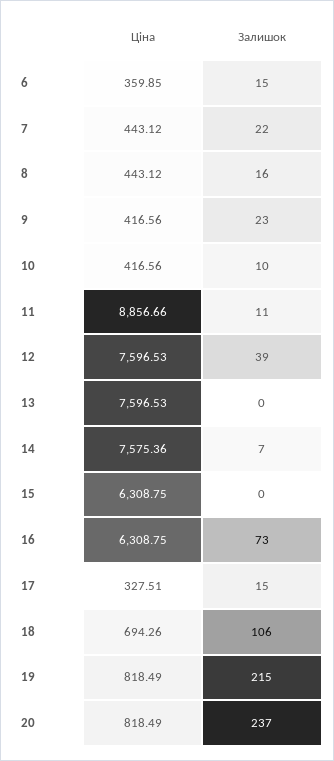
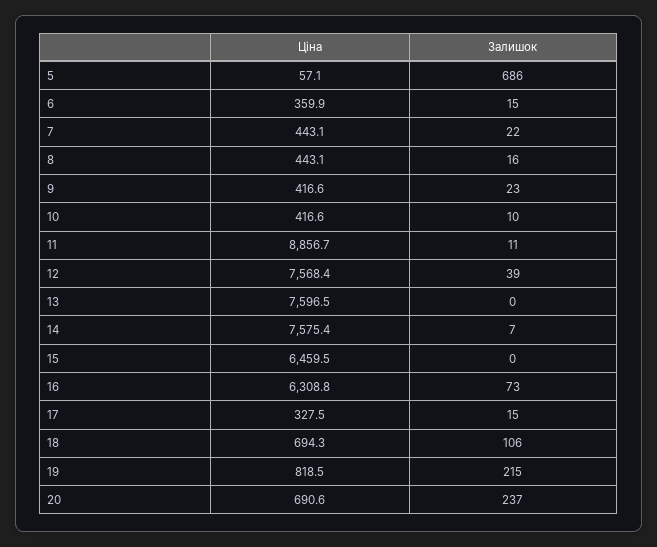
Ціна, 12: 7596.53 -> 7568.4
Ціна, 15: 6308.75 -> 6459.5
Ціна, 20: 818.49 -> 690.6
Ціна, 5: none -> 57.1
Залишок, 5: none -> 686

